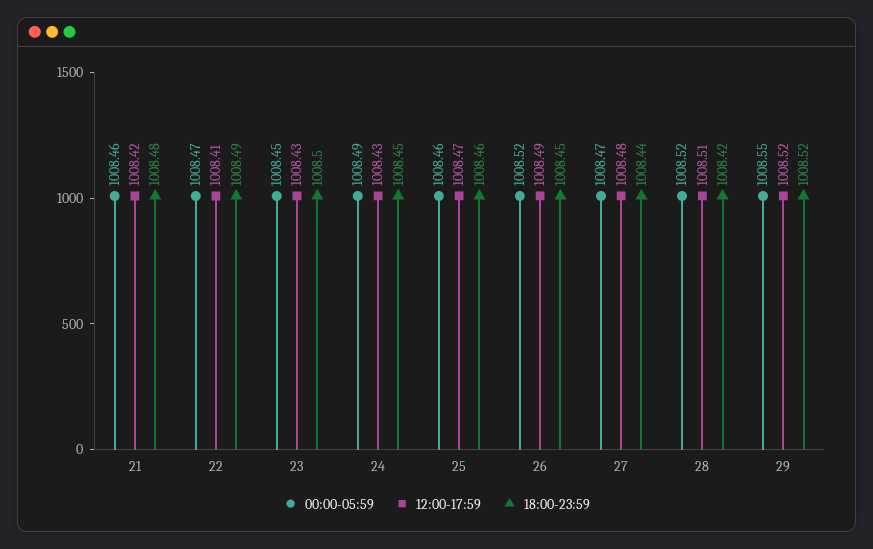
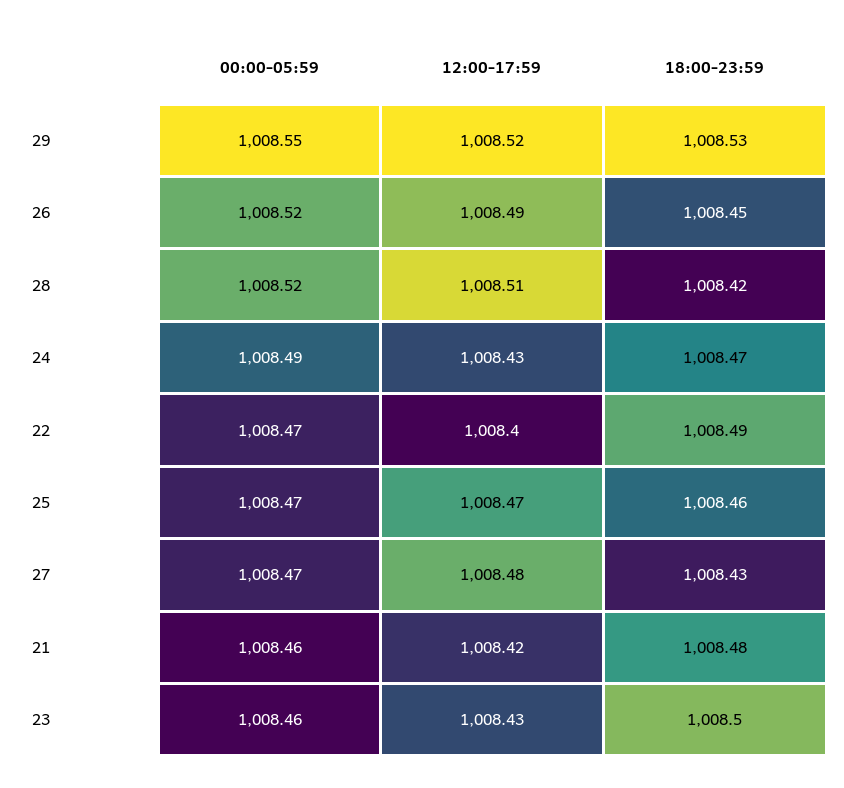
12:00-17:59, 22: 1008.41 -> 1008.4
00:00-05:59, 23: 1008.45 -> 1008.46
18:00-23:59, 24: 1008.45 -> 1008.47
00:00-05:59, 25: 1008.46 -> 1008.47
18:00-23:59, 27: 1008.44 -> 1008.43
18:00-23:59, 29: 1008.52 -> 1008.53

